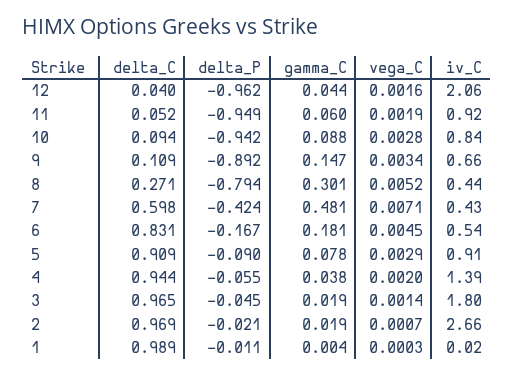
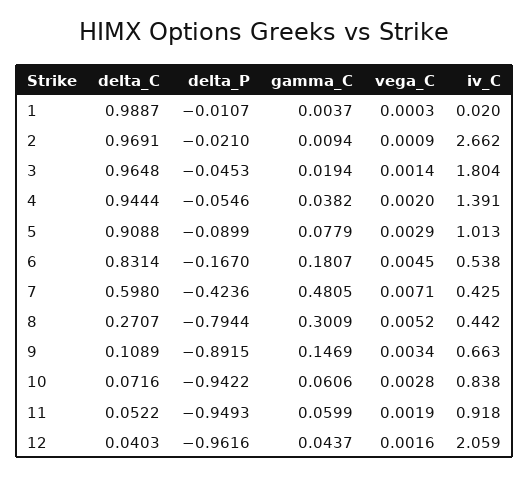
delta_C, 10: 0.094 -> 0.0716
gamma_C, 10: 0.088 -> 0.0606
iv_C, 5: 0.91 -> 1.013
gamma_C, 2: 0.019 -> 0.0094
vega_C, 2: 0.0007 -> 0.0009

